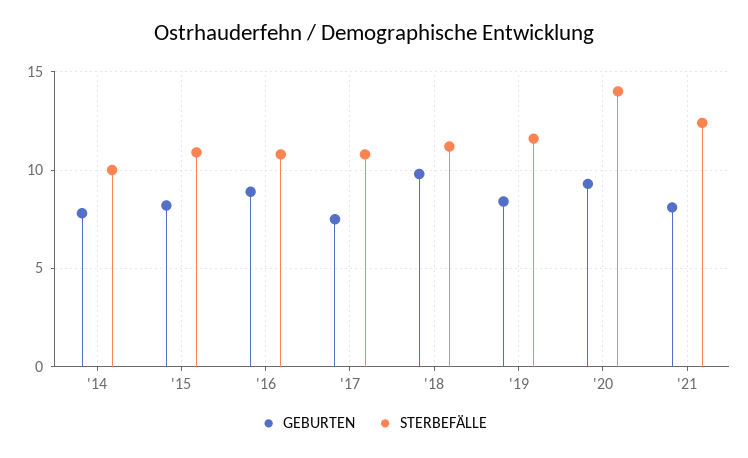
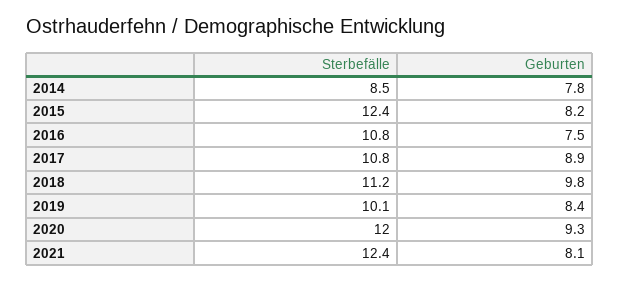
STERBEFÄLLE, '14: 10 -> 8.5
STERBEFÄLLE, '15: 11 -> 12.4
GEBURTEN, '16: 9 -> 7.5
GEBURTEN, '17: 7.5 -> 8.9
STERBEFÄLLE, '19: 11.5 -> 10.1
STERBEFÄLLE, '20: 14 -> 12

